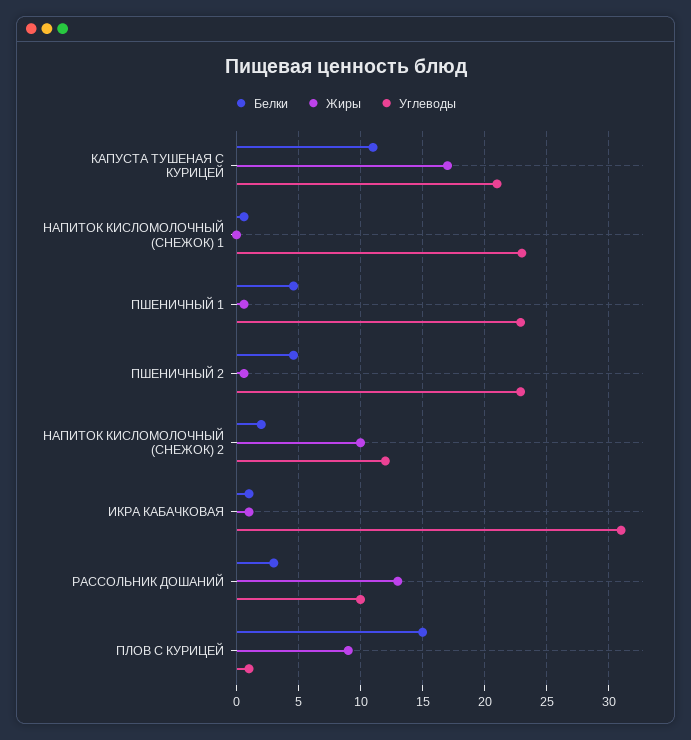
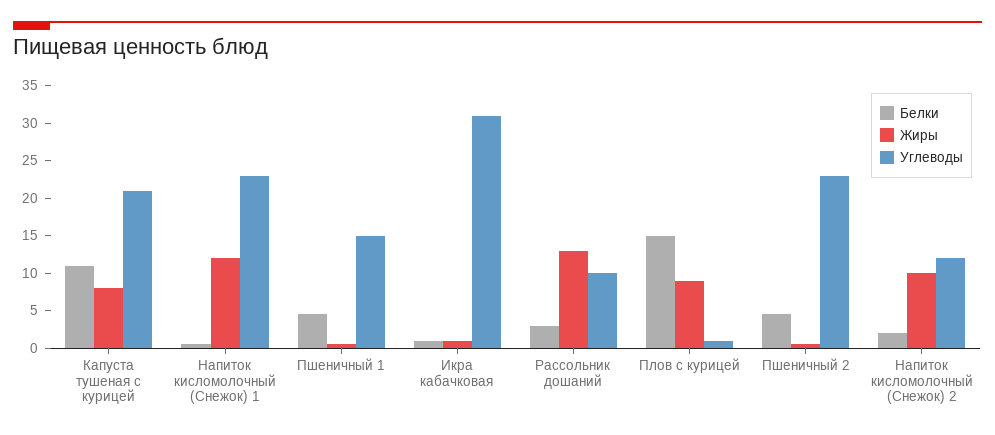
Жиры, КАПУСТА ТУШЕНАЯ С КУРИЦЕЙ: 17 -> 7.5
Жиры, НАПИТОК КИСЛОМОЛОЧНЫЙ (СНЕЖОК) 1: 0 -> 12.5
Углеводы, ПШЕНИЧНЫЙ 1: 23 -> 15

